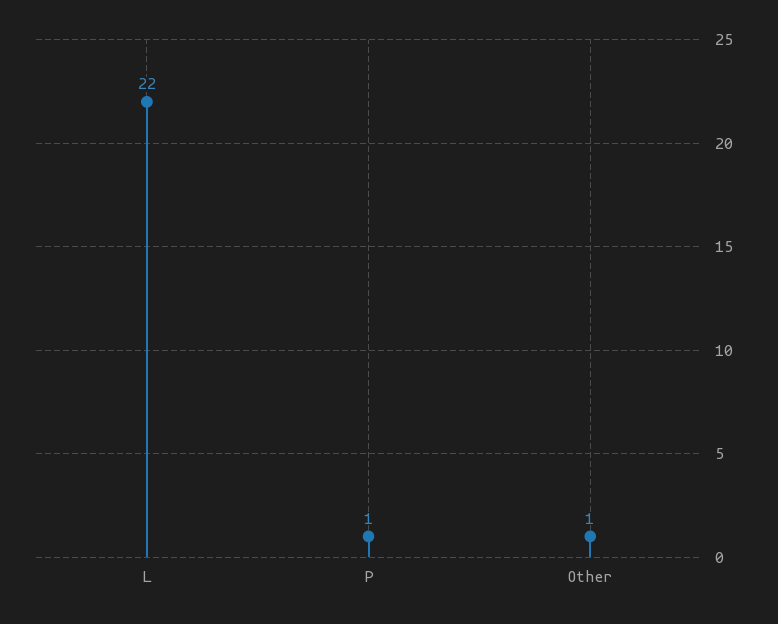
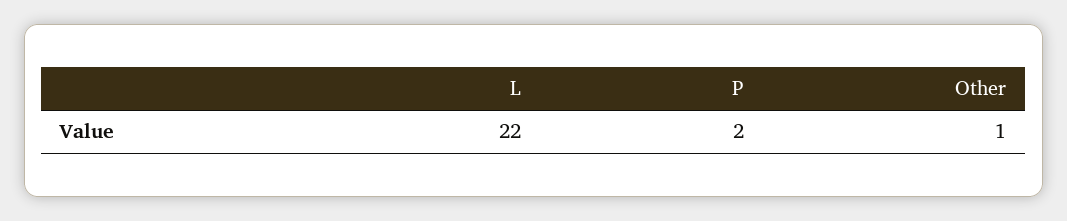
P: 1 -> 2

